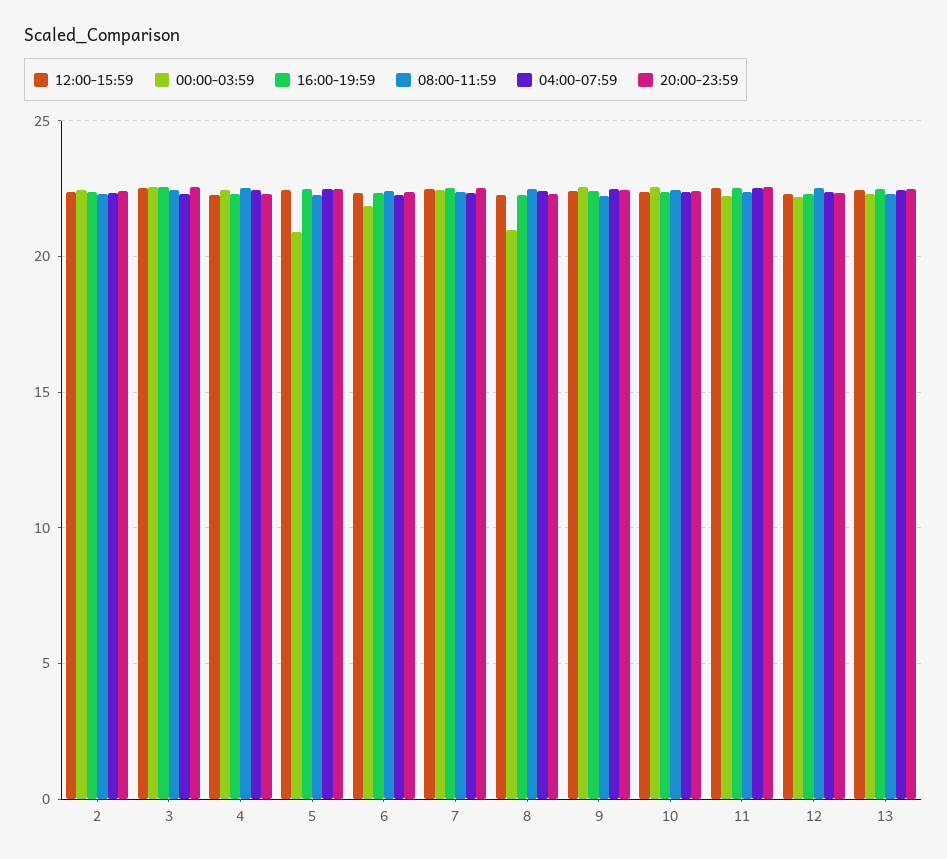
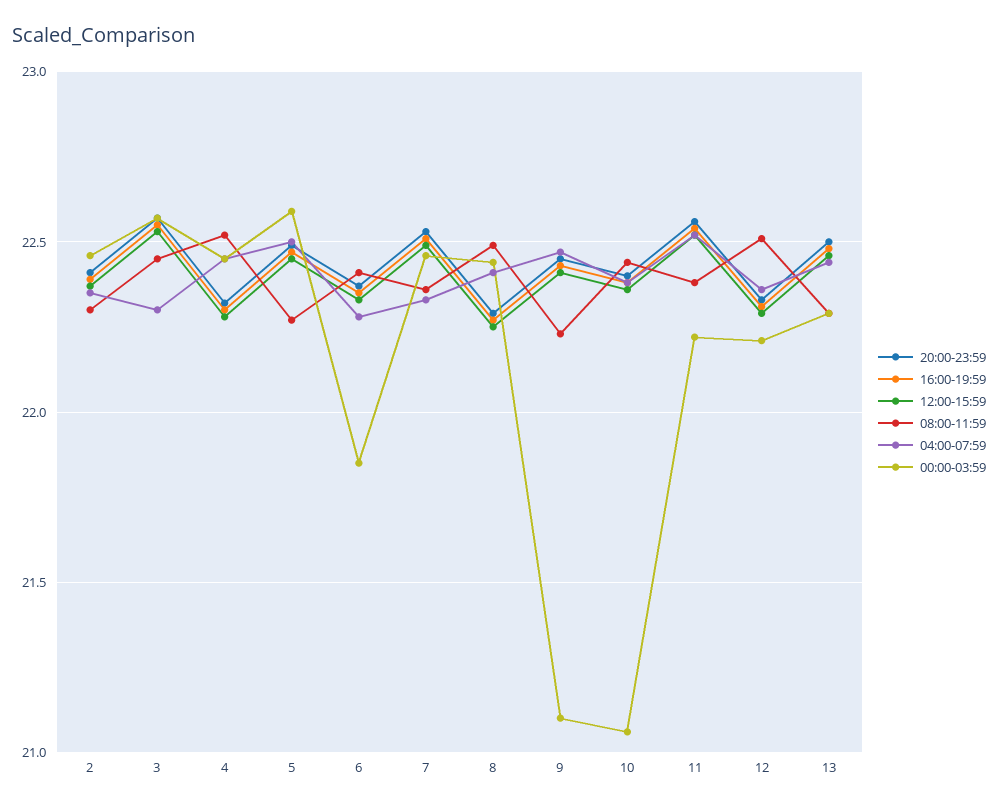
00:00-03:59, 5: 21 -> 22.6
00:00-03:59, 8: 21 -> 22.45
00:00-03:59, 9: 22.5 -> 21.1
00:00-03:59, 10: 22.5 -> 21.05

